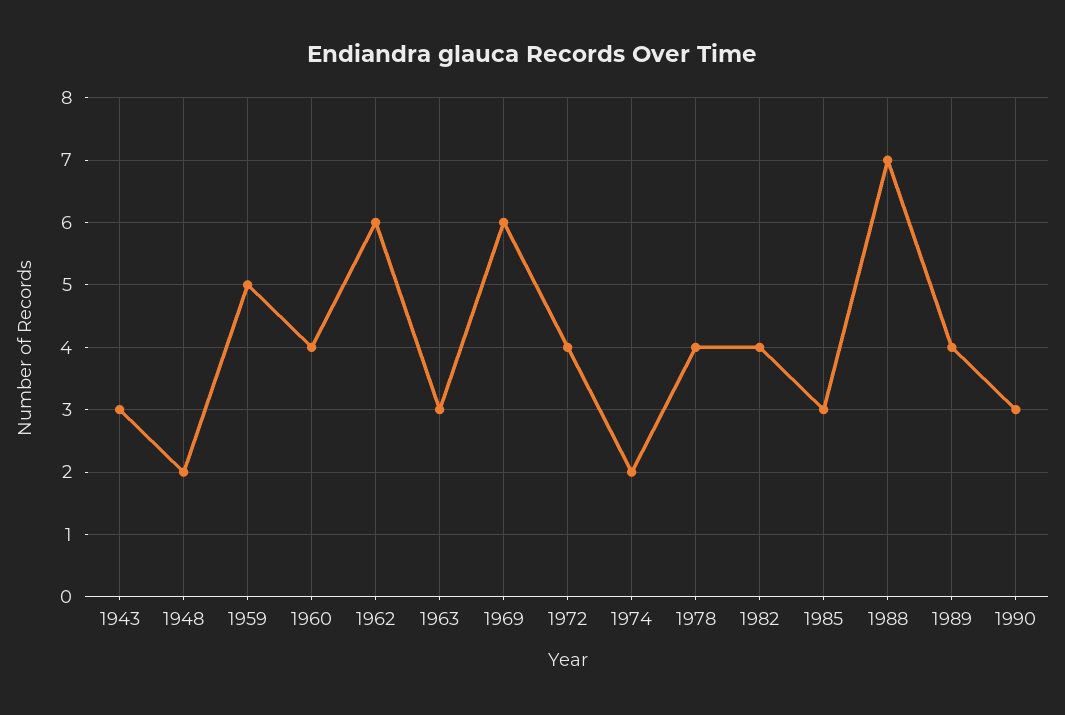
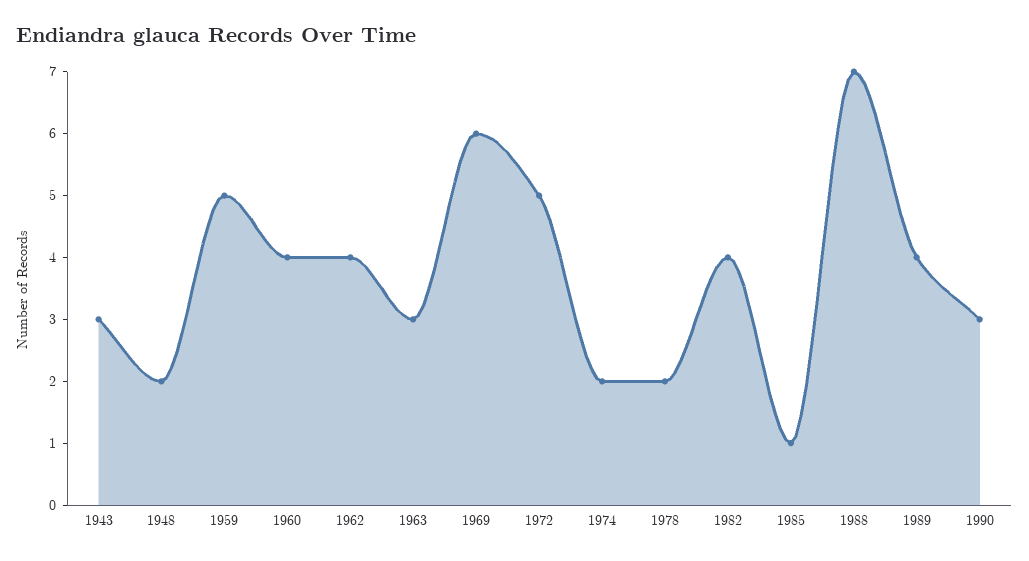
1962: 6 -> 4
1972: 4 -> 5
1978: 4 -> 2
1985: 3 -> 1

